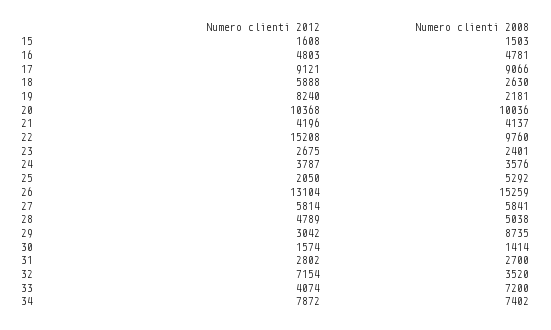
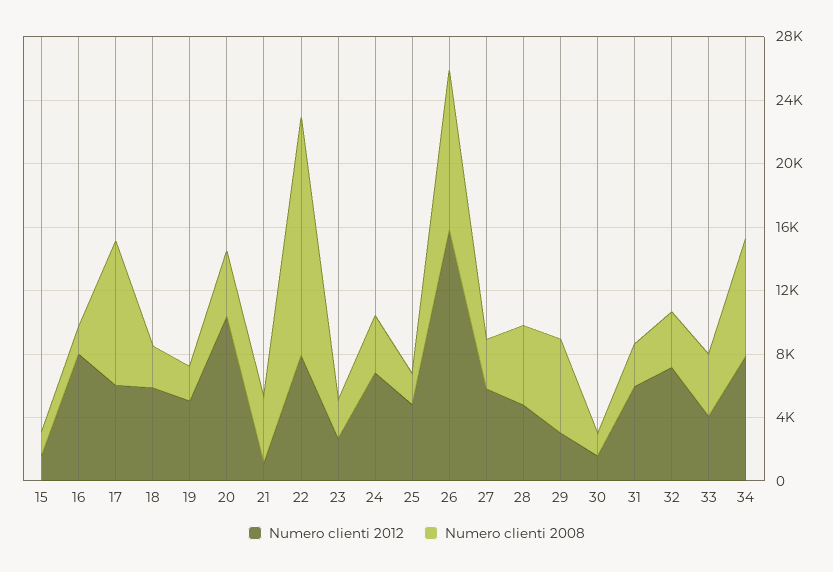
Numero clienti 2012, 16: 4803 -> 8000
Numero clienti 2008, 16: 4781 -> 2000
Numero clienti 2012, 17: 9121 -> 6000
Numero clienti 2012, 19: 8240 -> 5000
Numero clienti 2008, 20: 10036 -> 4000
Numero clienti 2012, 21: 4196 -> 1000
Numero clienti 2012, 22: 15208 -> 8000
Numero clienti 2008, 22: 9760 -> 15000
Numero clienti 2012, 24: 3787 -> 7000
Numero clienti 2012, 25: 2050 -> 5000
Numero clienti 2008, 25: 5292 -> 2000
Numero clienti 2012, 26: 13104 -> 16000
Numero clienti 2008, 26: 15259 -> 10000
Numero clienti 2008, 27: 5841 -> 3000
Numero clienti 2008, 29: 8735 -> 6000
Numero clienti 2012, 31: 2802 -> 6000
Numero clienti 2008, 33: 7200 -> 4000

